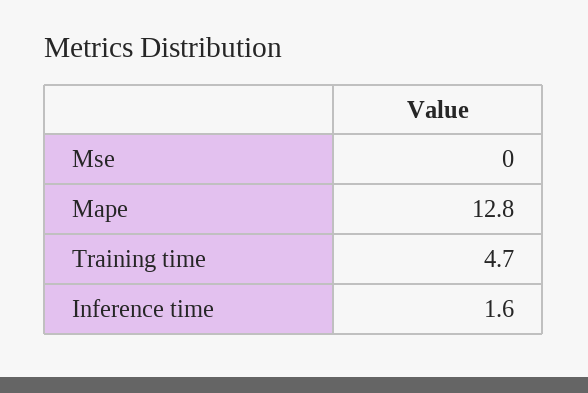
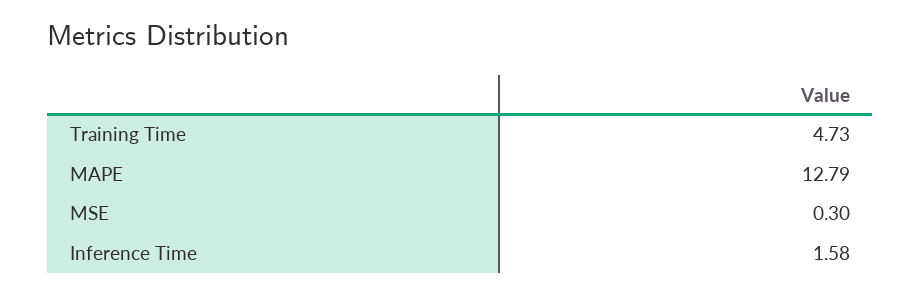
Mse: 0 -> 0.3

